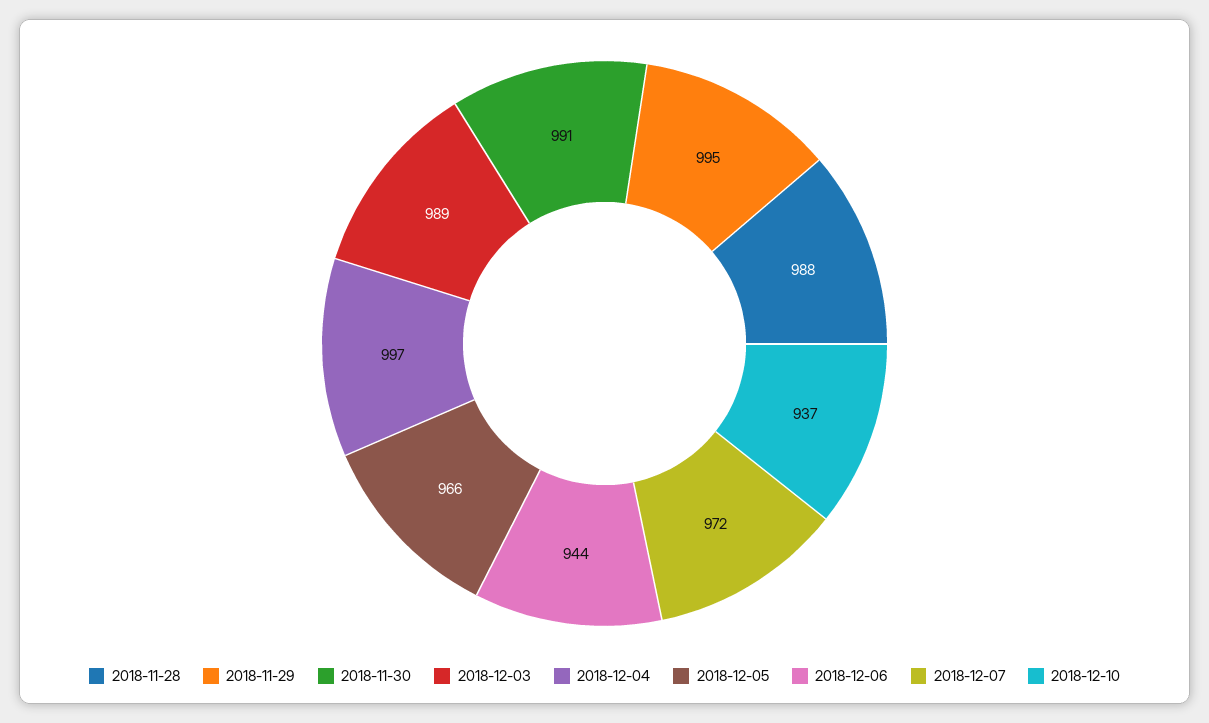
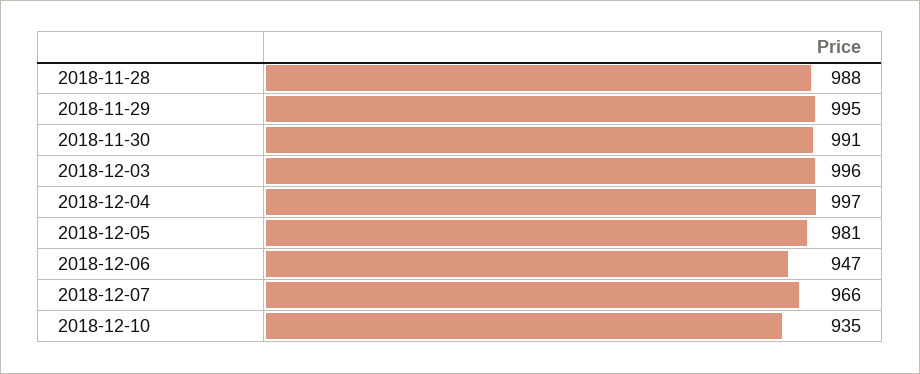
2018-12-03: 989 -> 996
2018-12-05: 966 -> 981
2018-12-06: 944 -> 947
2018-12-07: 972 -> 966
2018-12-10: 937 -> 935

